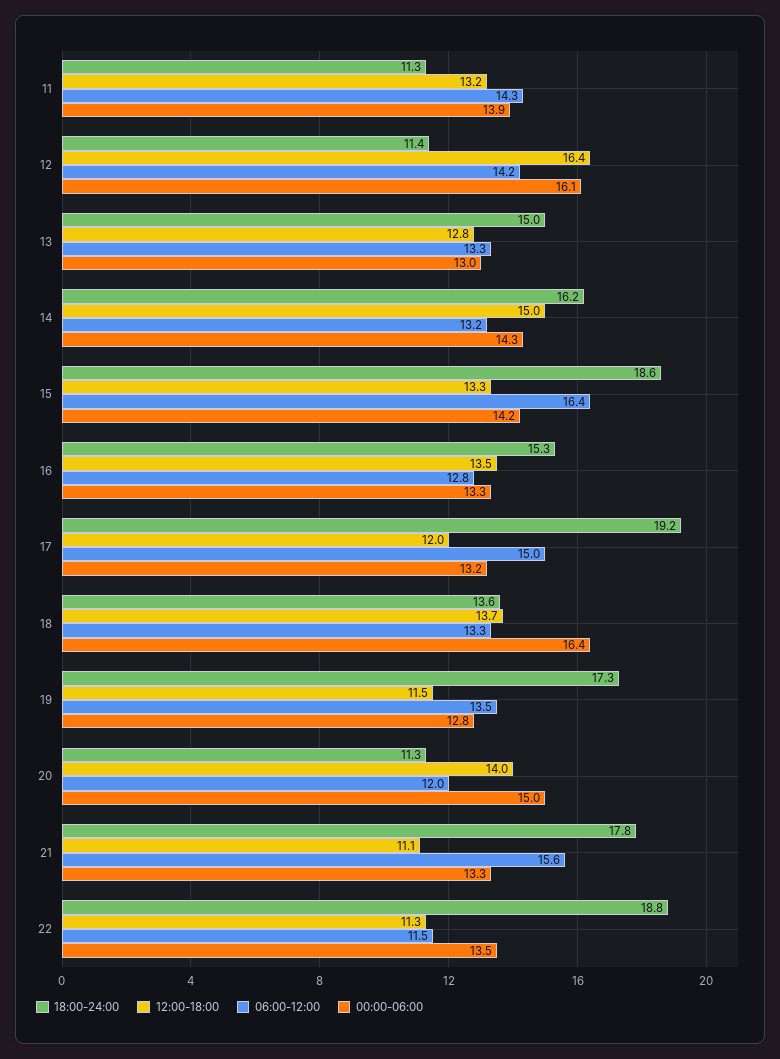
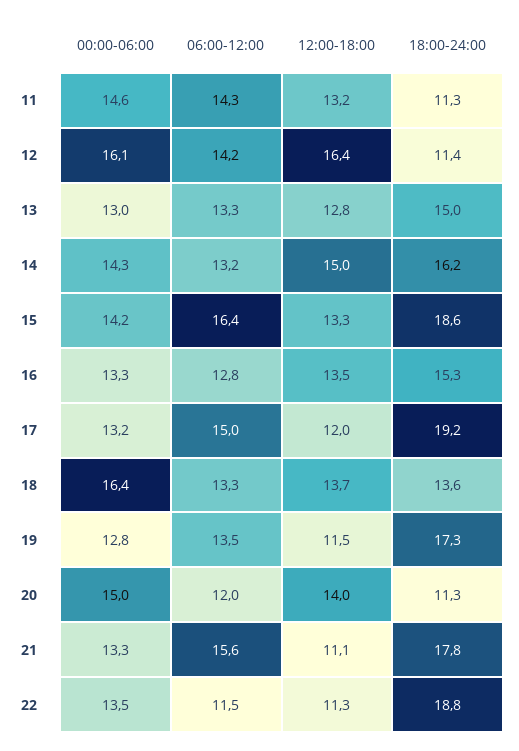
00:00-06:00, 11: 13.9 -> 14.6

